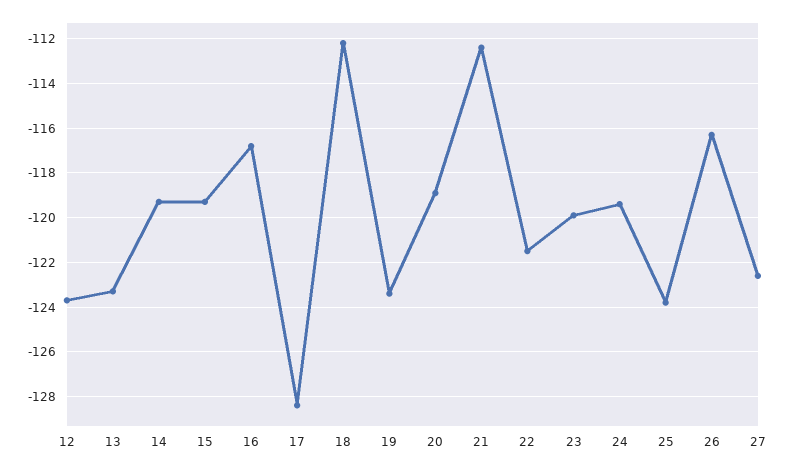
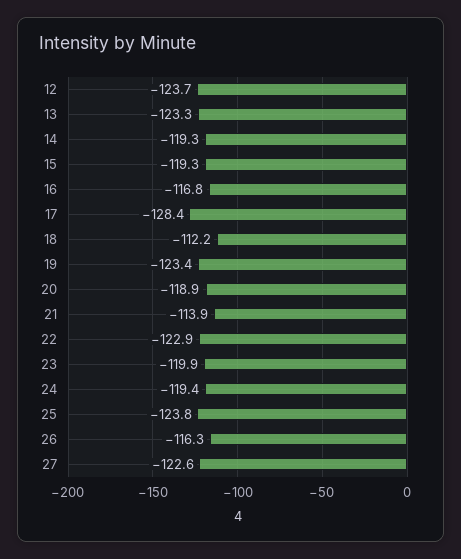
21: -112.5 -> -113.9
22: -121.5 -> -122.9

